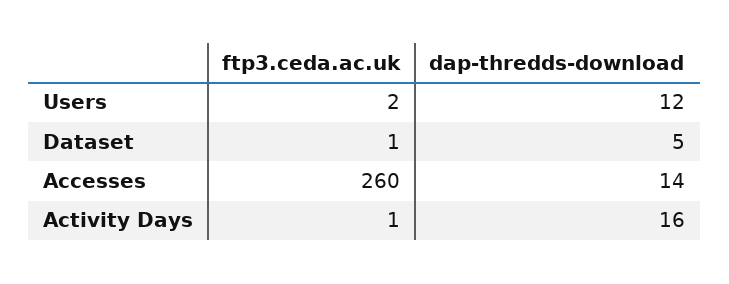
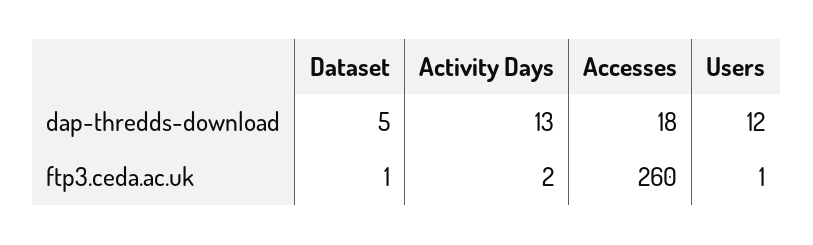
ftp3.ceda.ac.uk, Users: 2 -> 1
dap-thredds-download, Accesses: 14 -> 18
ftp3.ceda.ac.uk, Activity Days: 1 -> 2
dap-thredds-download, Activity Days: 16 -> 13

